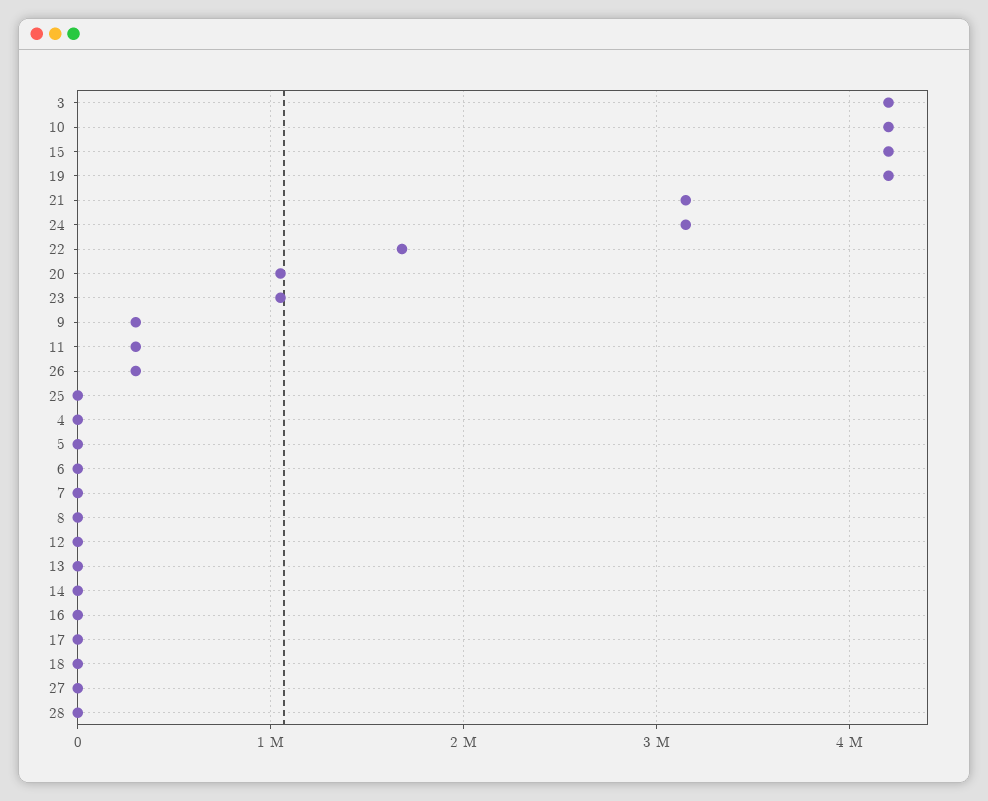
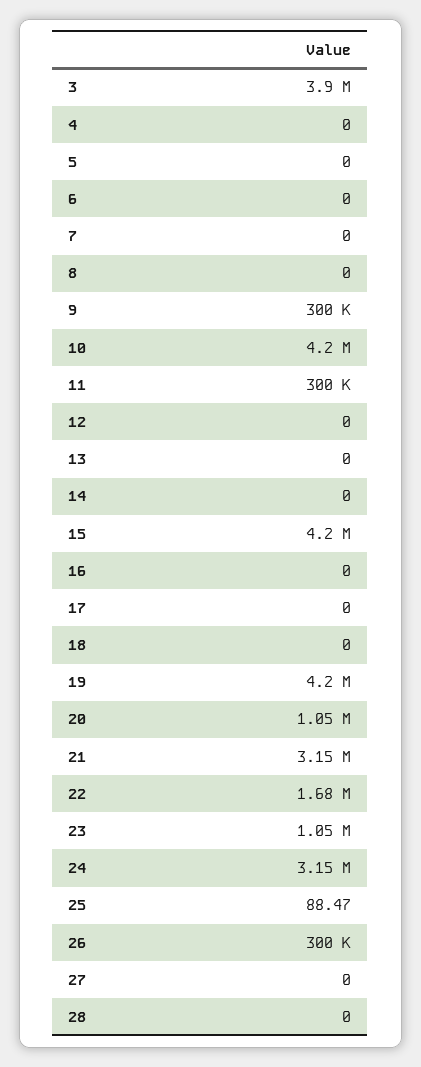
3: 4200000 -> 3900000

